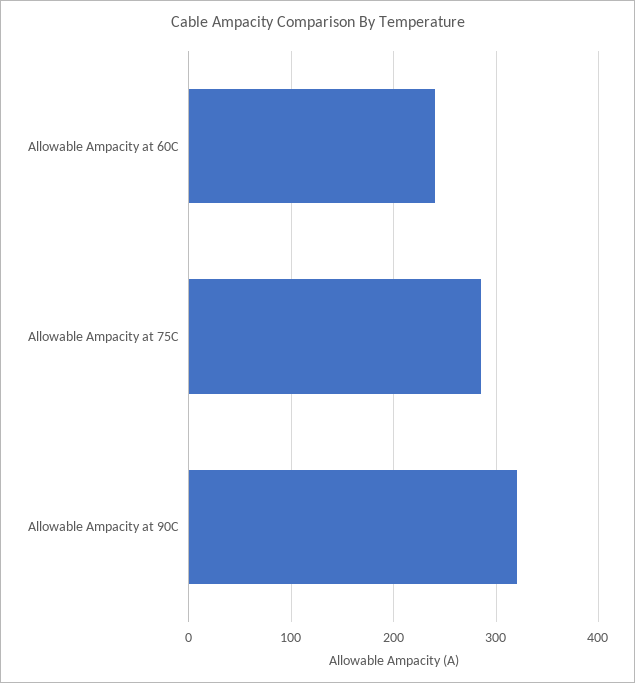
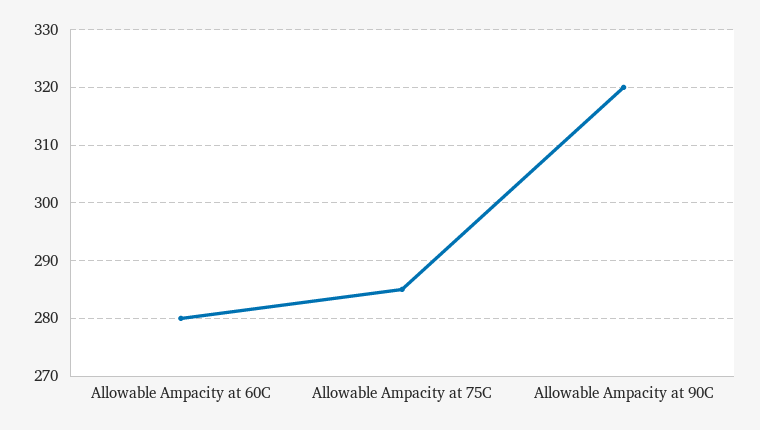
Allowable Ampacity at 60C: 240 -> 280

